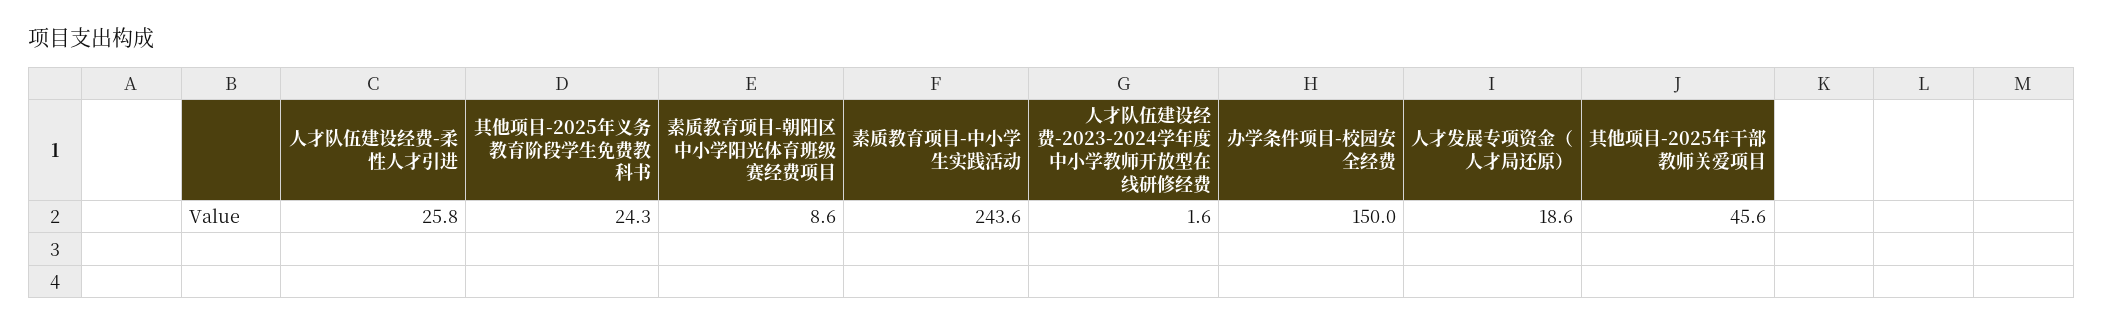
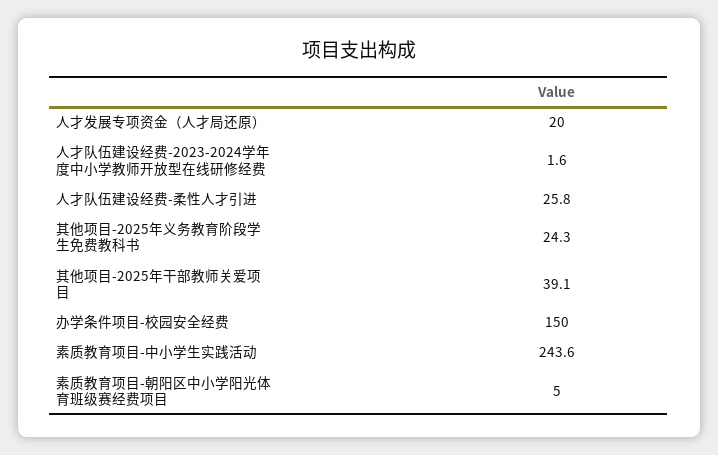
素质教育项目-朝阳区中小学阳光体育班级赛经费项目: 8.6 -> 5
人才发展专项资金（人才局还原）: 18.6 -> 20
其他项目-2025年干部教师关爱项目: 45.6 -> 39.1

